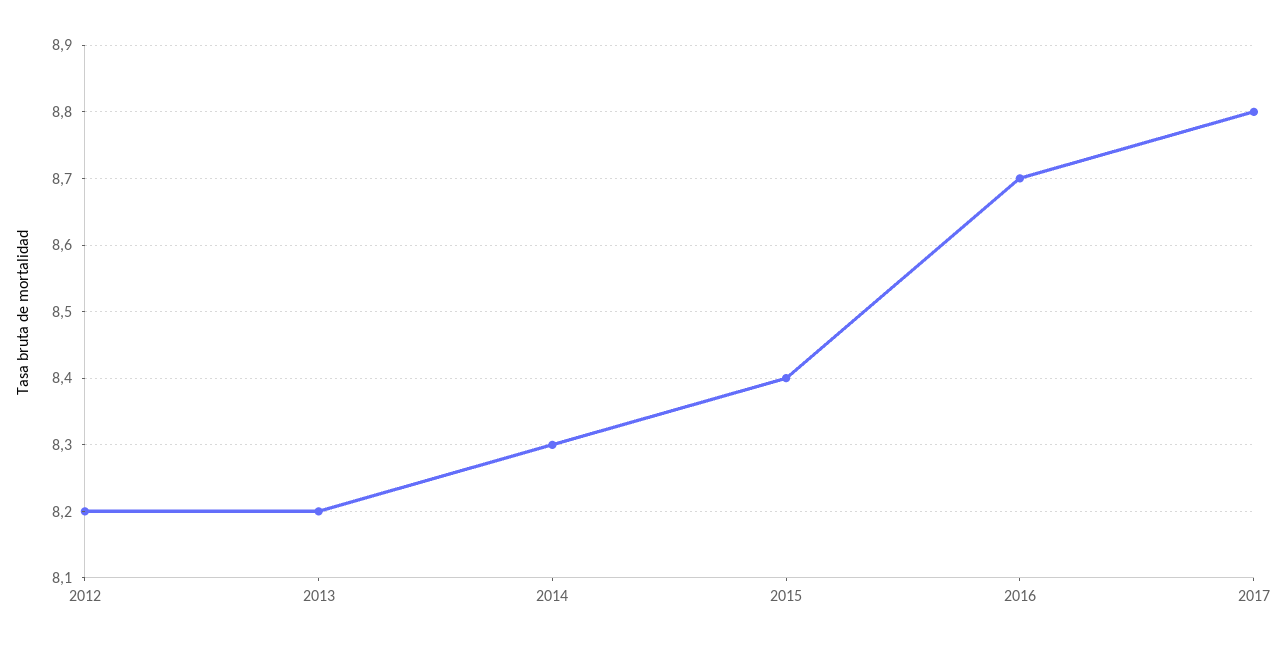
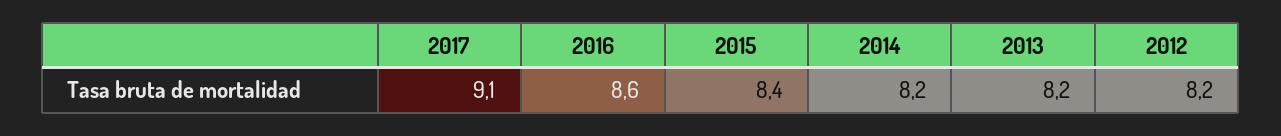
2014: 8.3 -> 8.2
2016: 8.7 -> 8.6
2017: 8.8 -> 9.1

